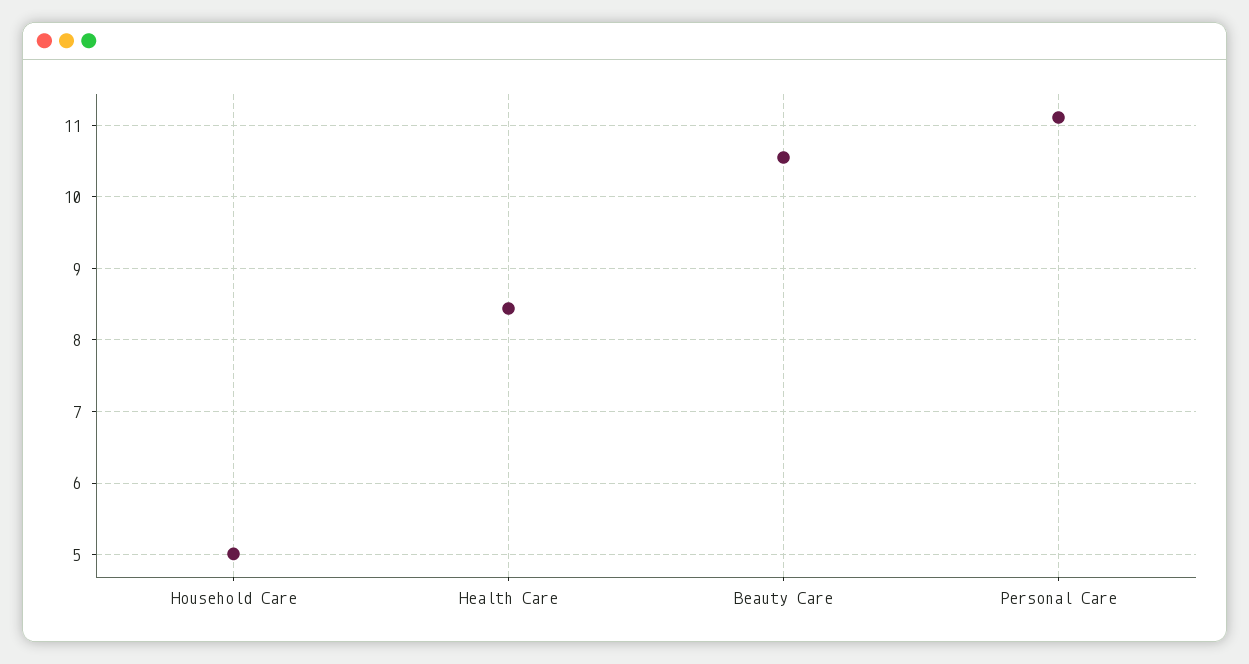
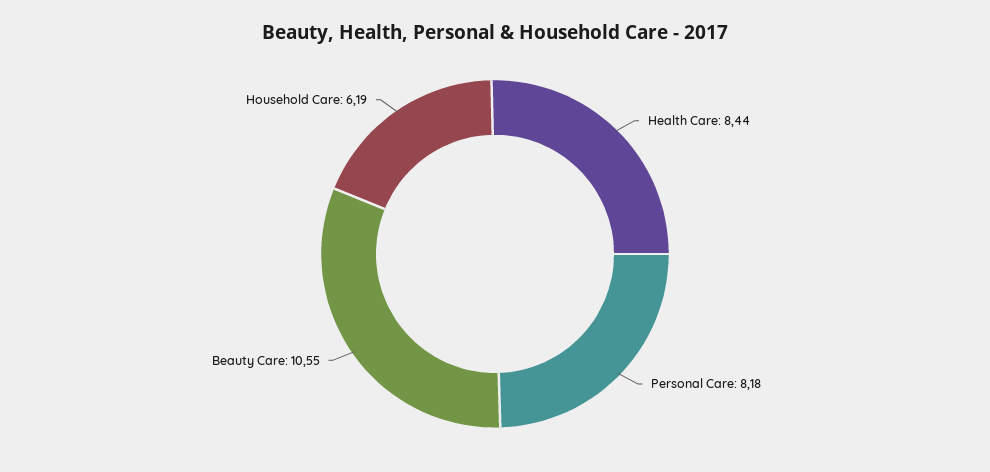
Household Care: 5 -> 6.19
Personal Care: 11.1 -> 8.18

